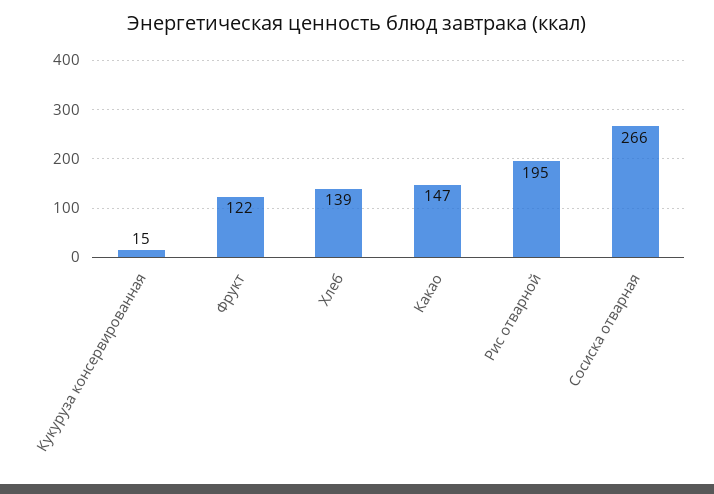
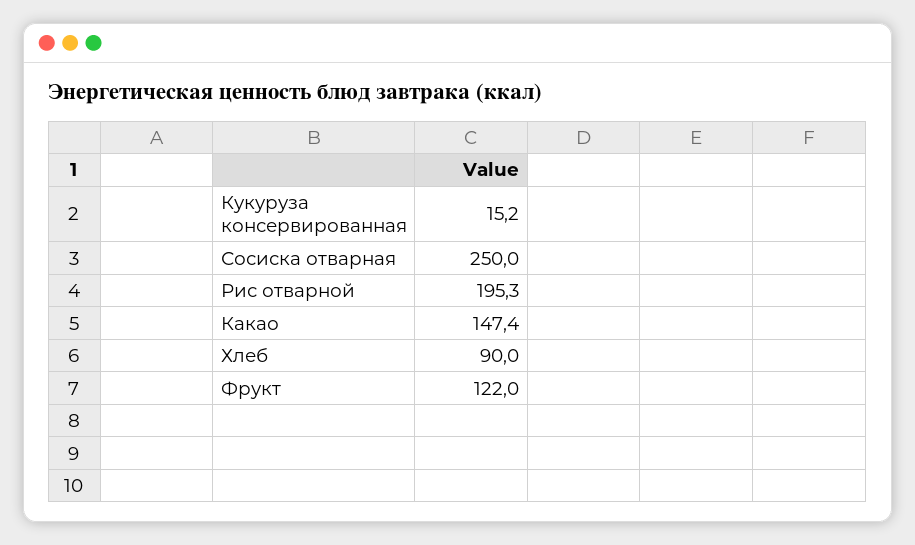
Хлеб: 139 -> 90
Сосиска отварная: 266 -> 250

